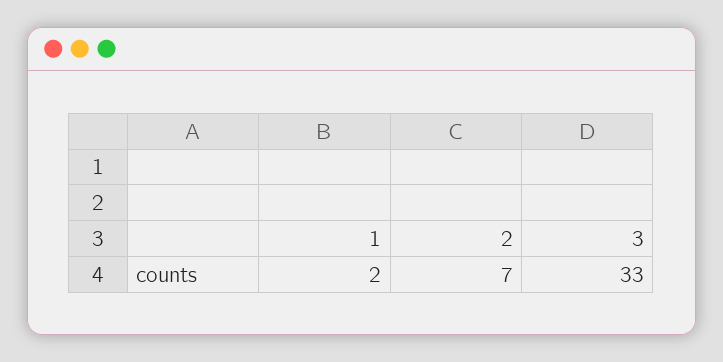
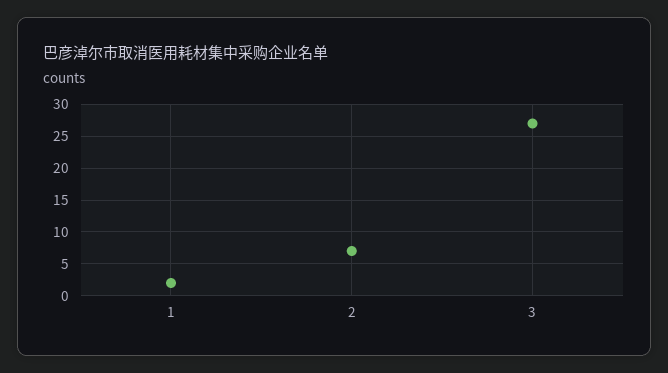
3: 33 -> 27

